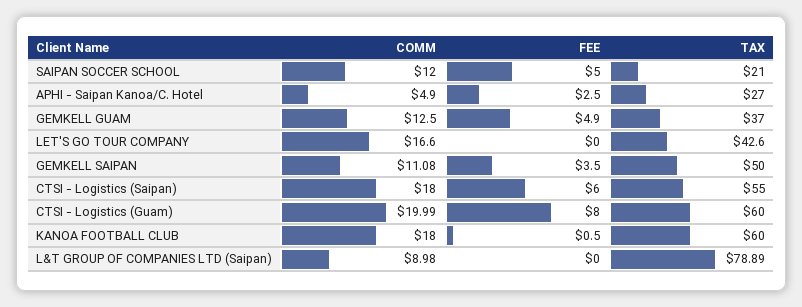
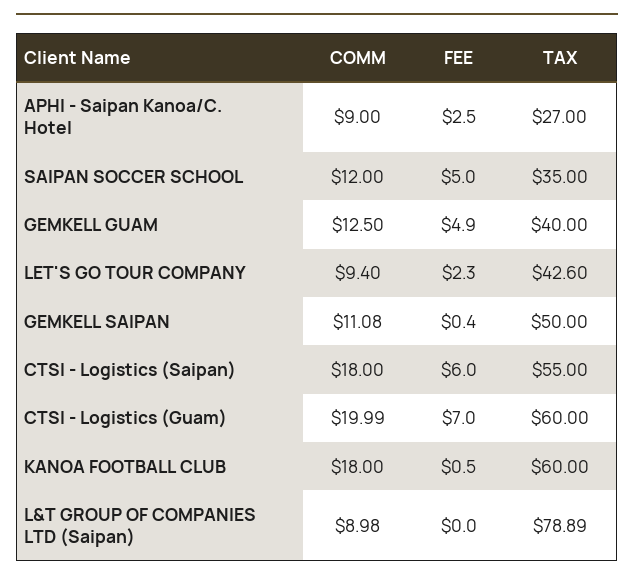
TAX, SAIPAN SOCCER SCHOOL: 21 -> 35
COMM, APHI - Saipan Kanoa/C. Hotel: 4.9 -> 9
TAX, GEMKELL GUAM: 37 -> 40
COMM, LET'S GO TOUR COMPANY: 16.6 -> 9.4
FEE, LET'S GO TOUR COMPANY: 0 -> 2.3
FEE, GEMKELL SAIPAN: 3.5 -> 0.4
FEE, CTSI - Logistics (Guam): 8 -> 7

